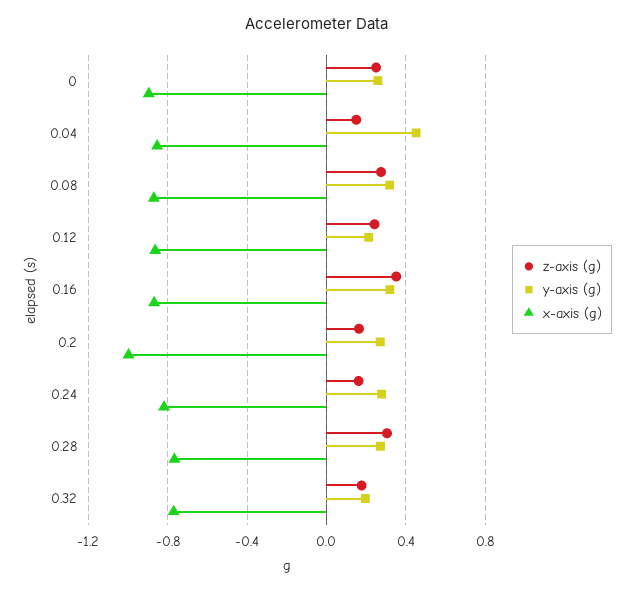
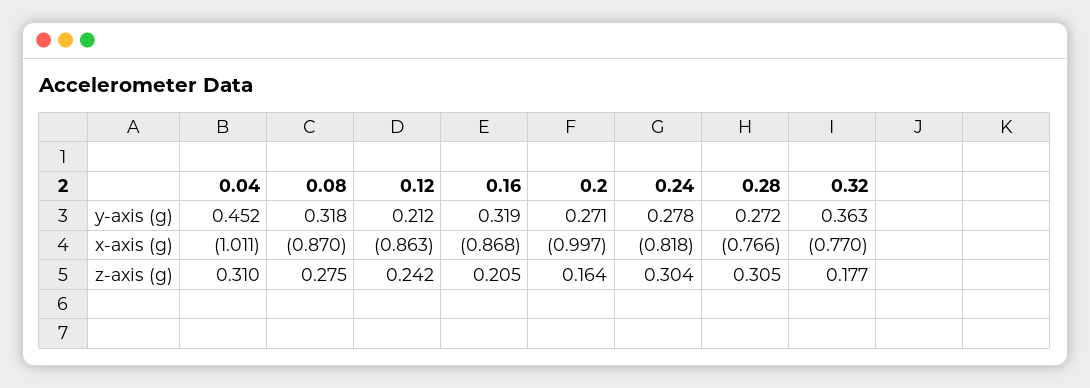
z-axis (g), 0: 0.25 -> none
y-axis (g), 0: 0.25 -> none
x-axis (g), 0: -0.9 -> none
z-axis (g), 0.04: 0.15 -> 0.31
x-axis (g), 0.04: -0.85 -> -1.011
z-axis (g), 0.16: 0.35 -> 0.205
z-axis (g), 0.24: 0.15 -> 0.304
y-axis (g), 0.32: 0.2 -> 0.363

